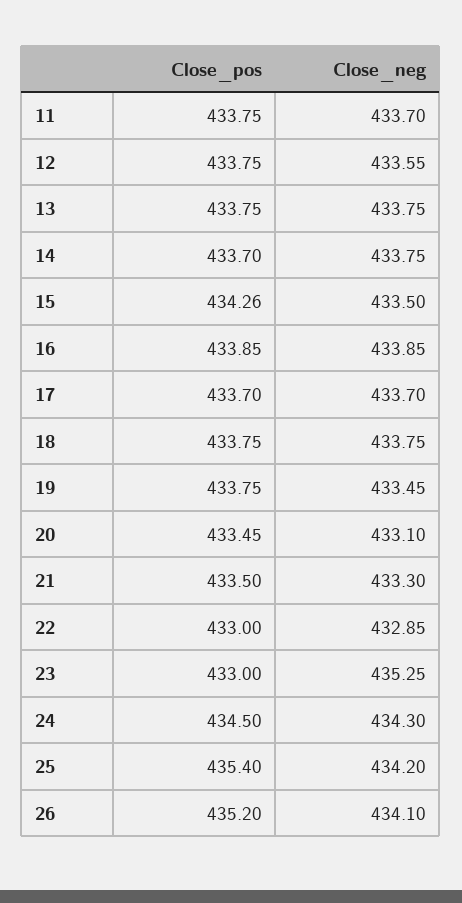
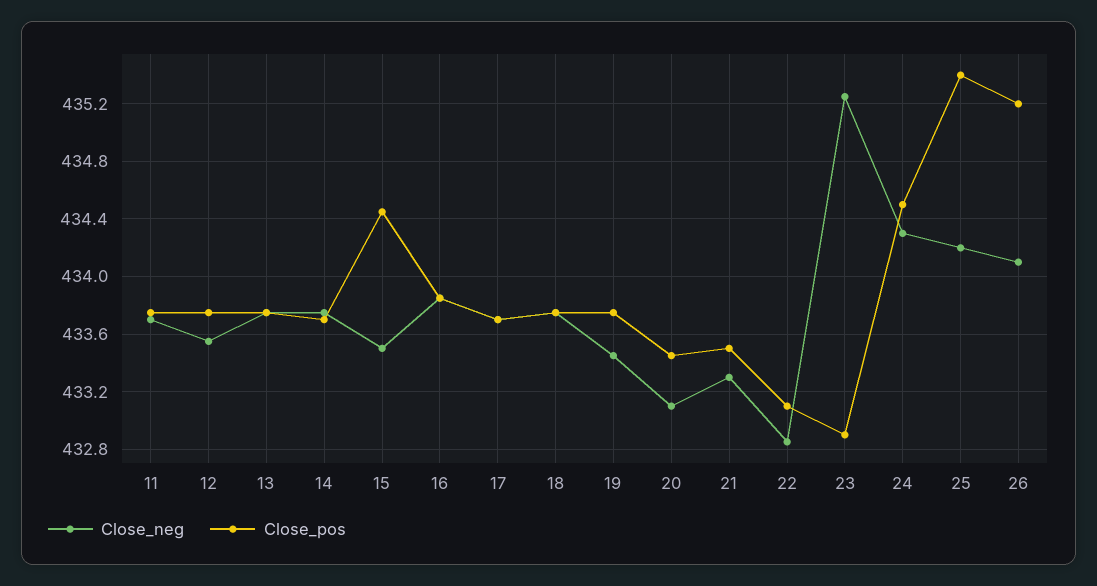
Close_pos, 15: 434.26 -> 434.45
Close_pos, 22: 433 -> 433.1
Close_pos, 23: 433 -> 432.9

